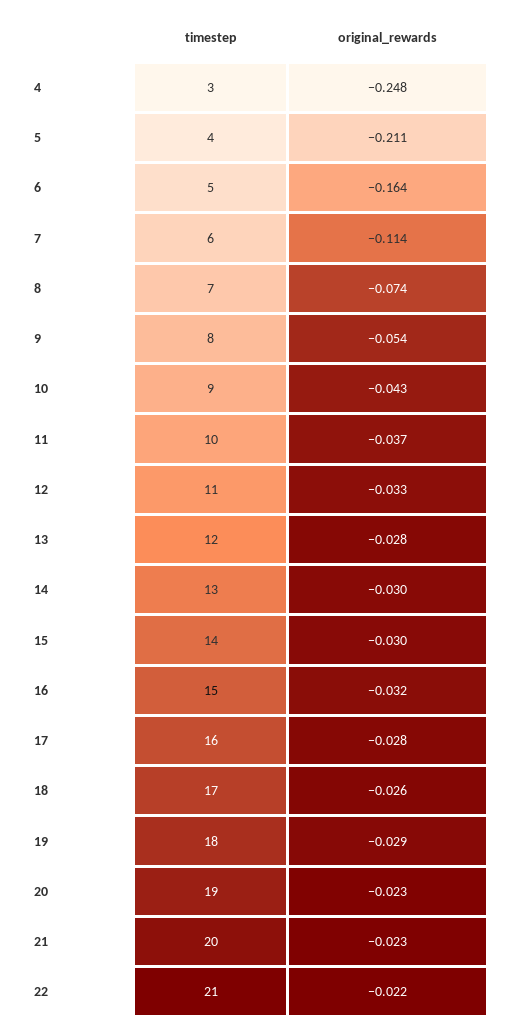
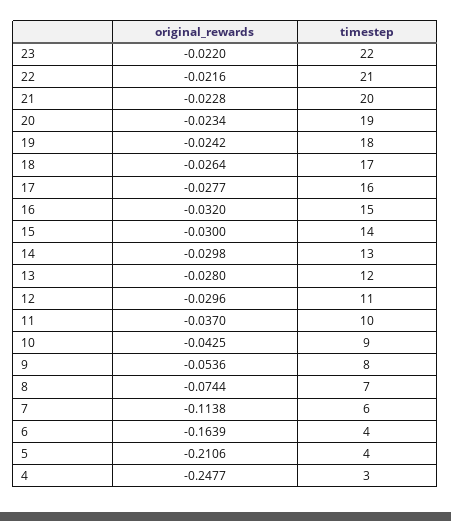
timestep, 6: 5 -> 4
original_rewards, 12: -0.033 -> -0.0296
original_rewards, 19: -0.029 -> -0.0242
original_rewards, 23: none -> -0.022
timestep, 23: none -> 22

